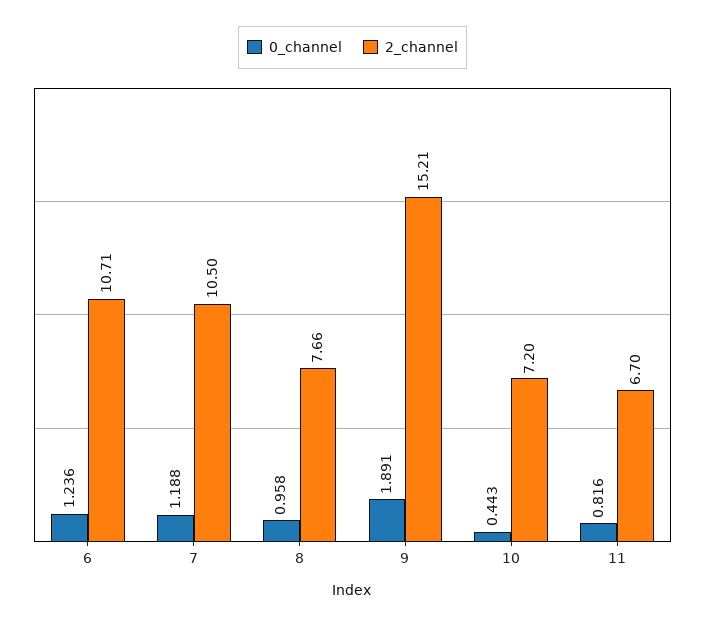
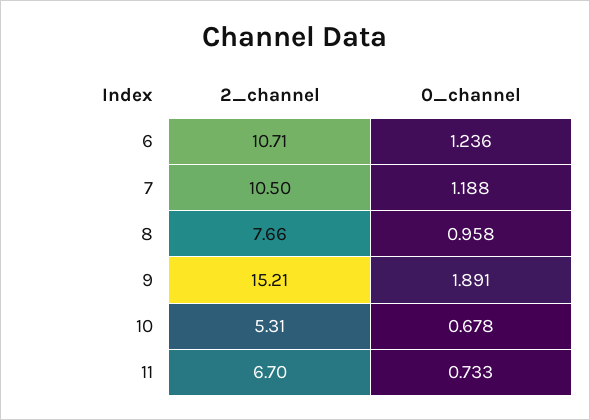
0_channel, 10: 0.443 -> 0.678
2_channel, 10: 7.2 -> 5.31
0_channel, 11: 0.816 -> 0.733

